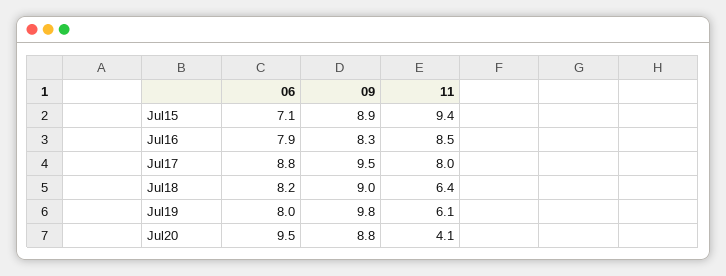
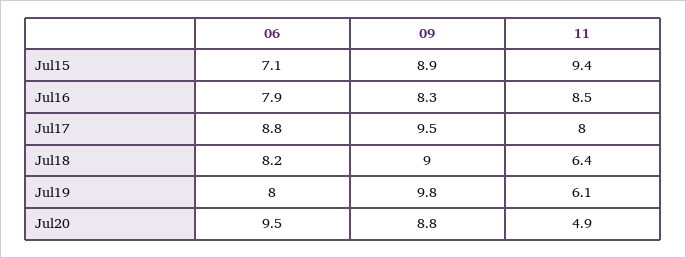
11, Jul20: 4.1 -> 4.9

